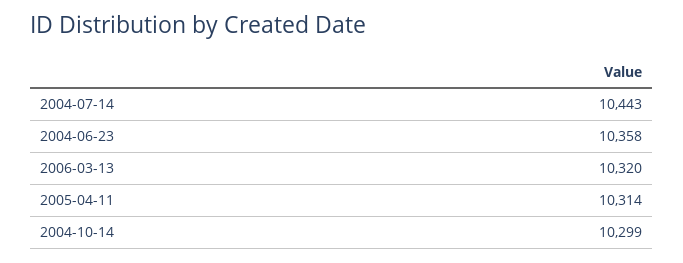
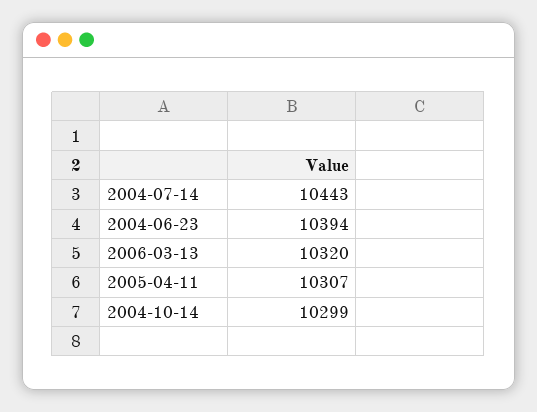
2004-06-23: 10358 -> 10394
2005-04-11: 10314 -> 10307

